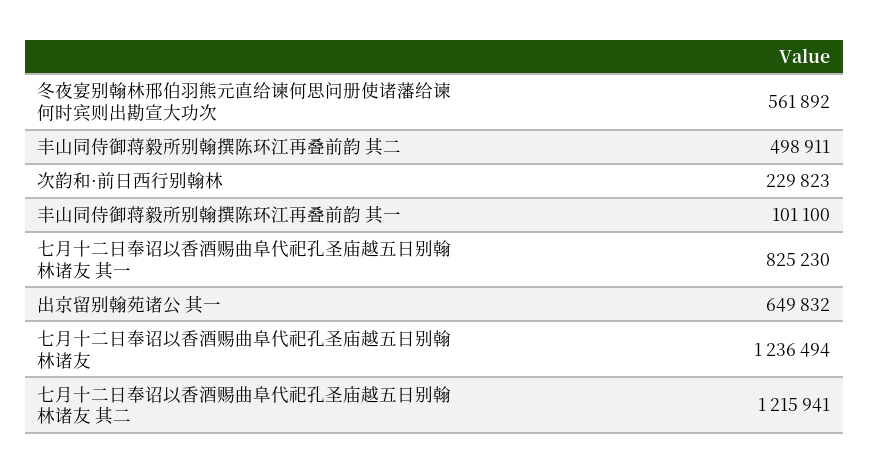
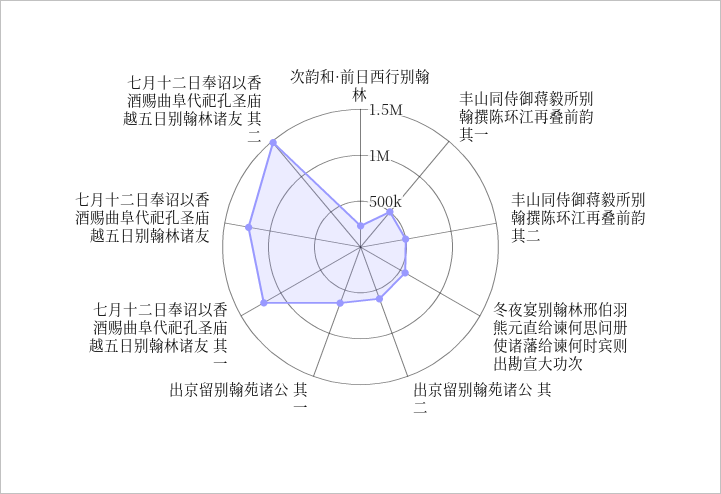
丰山同侍御蒋毅所别翰撰陈环江再叠前韵 其一: 101100 -> 500000
七月十二日奉诏以香酒赐曲阜代祀孔圣庙越五日别翰林诸友 其一: 825230 -> 1200000
七月十二日奉诏以香酒赐曲阜代祀孔圣庙越五日别翰林诸友 其二: 1215941 -> 1500000
出京留别翰苑诸公 其二: none -> 600000

